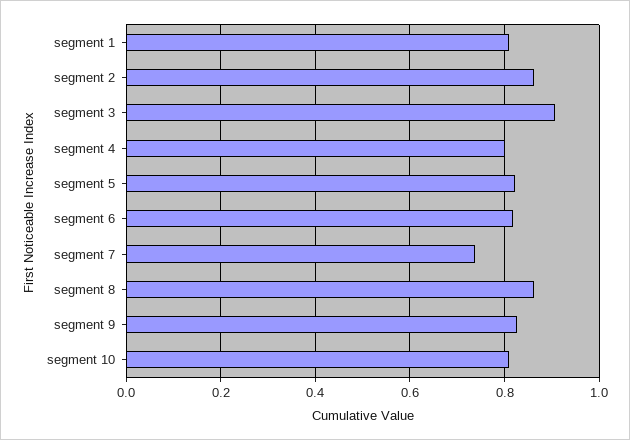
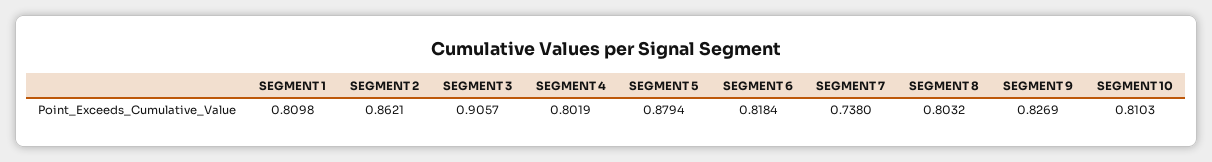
segment 5: 0.82 -> 0.8794
segment 8: 0.86 -> 0.8032

